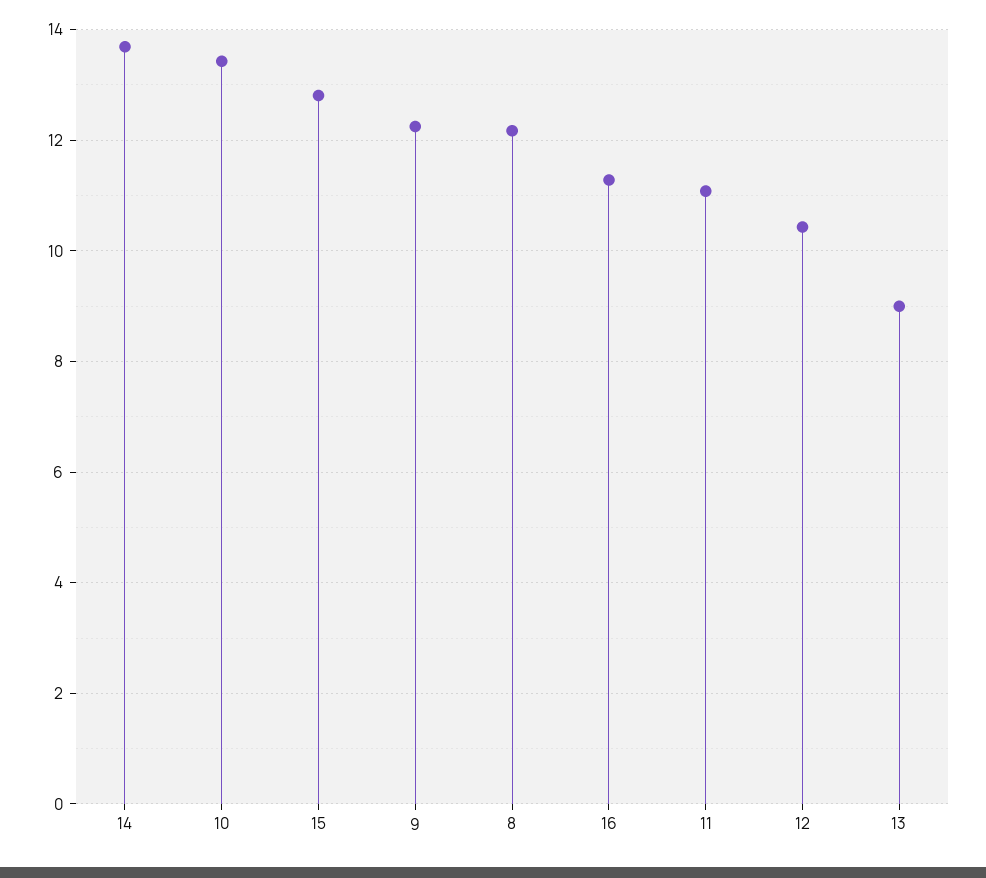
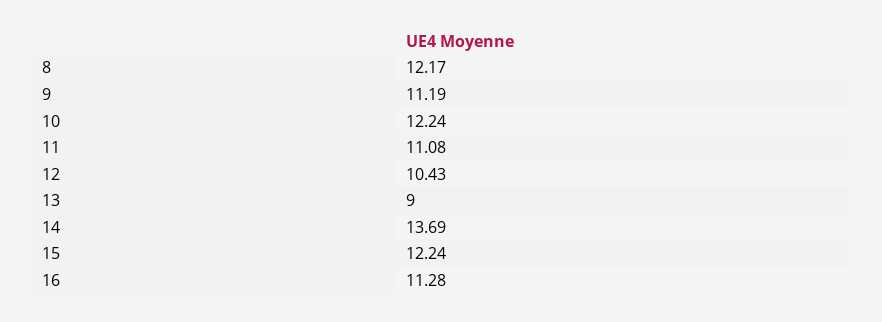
10: 13.4 -> 12.24
15: 12.8 -> 12.24
9: 12.2 -> 11.19

